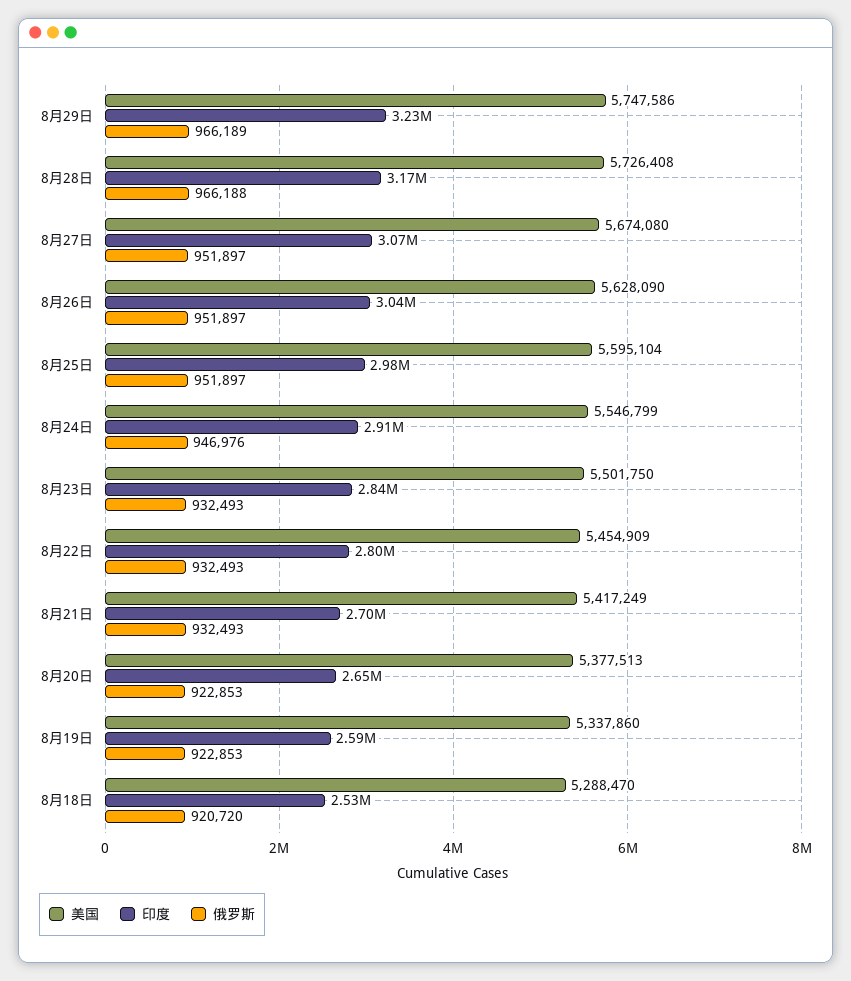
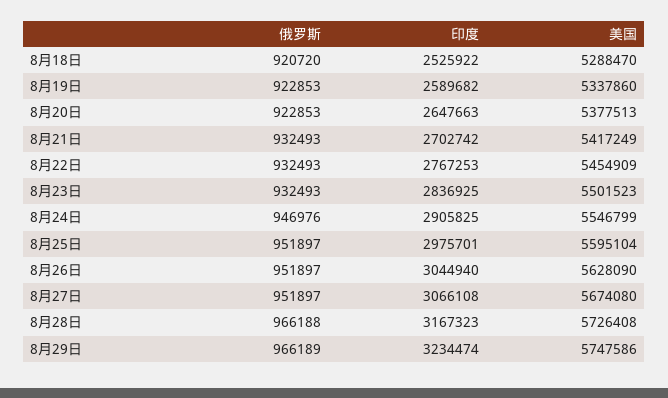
美国, 8月23日: 5501750 -> 5501523
印度, 8月22日: 2800000 -> 2767253

